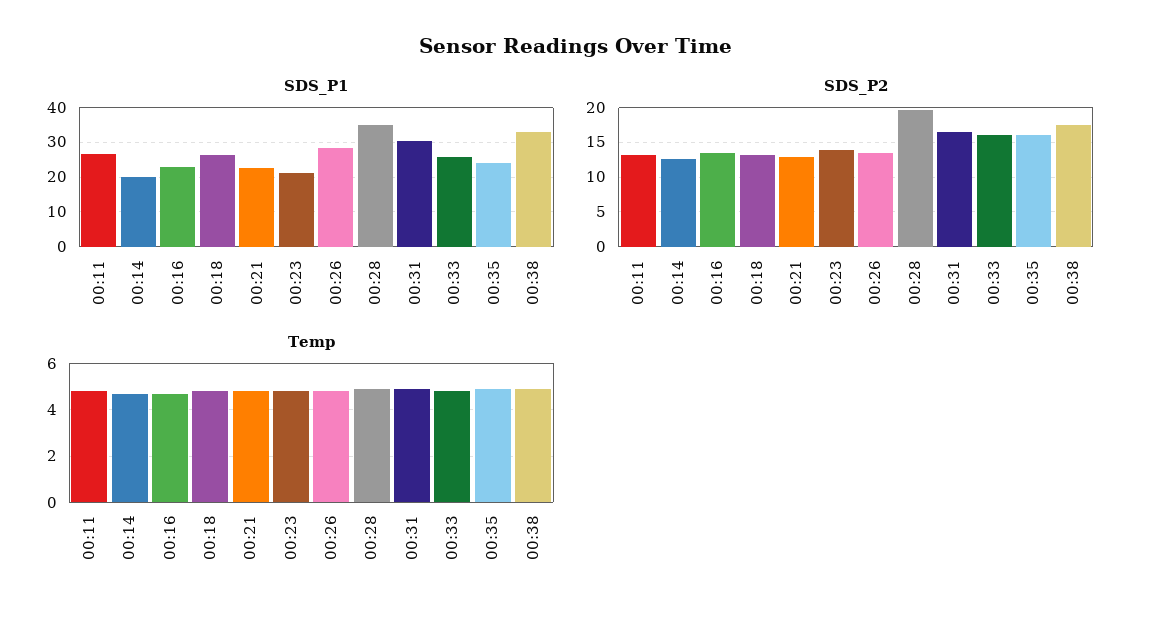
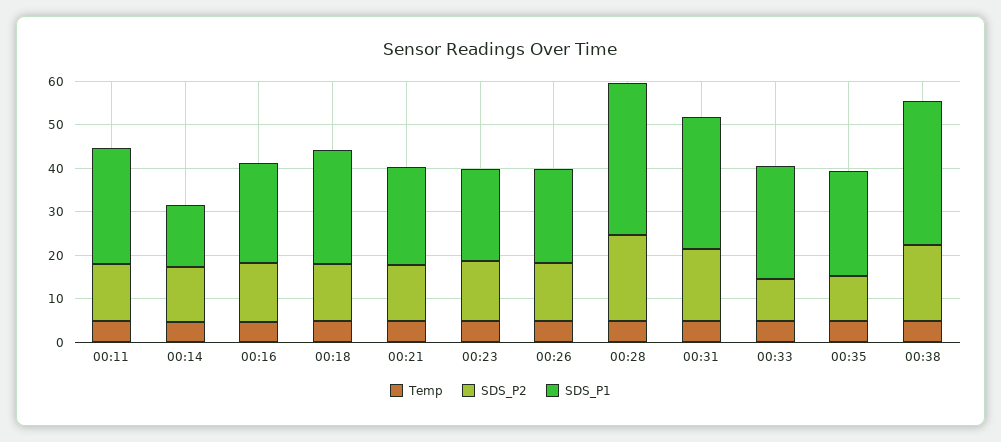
SDS_P1, 00:14: 20 -> 14
SDS_P1, 00:26: 28 -> 22
SDS_P2, 00:33: 16 -> 10
SDS_P2, 00:35: 16 -> 10

